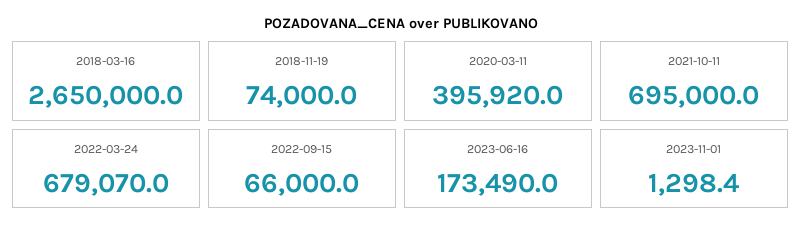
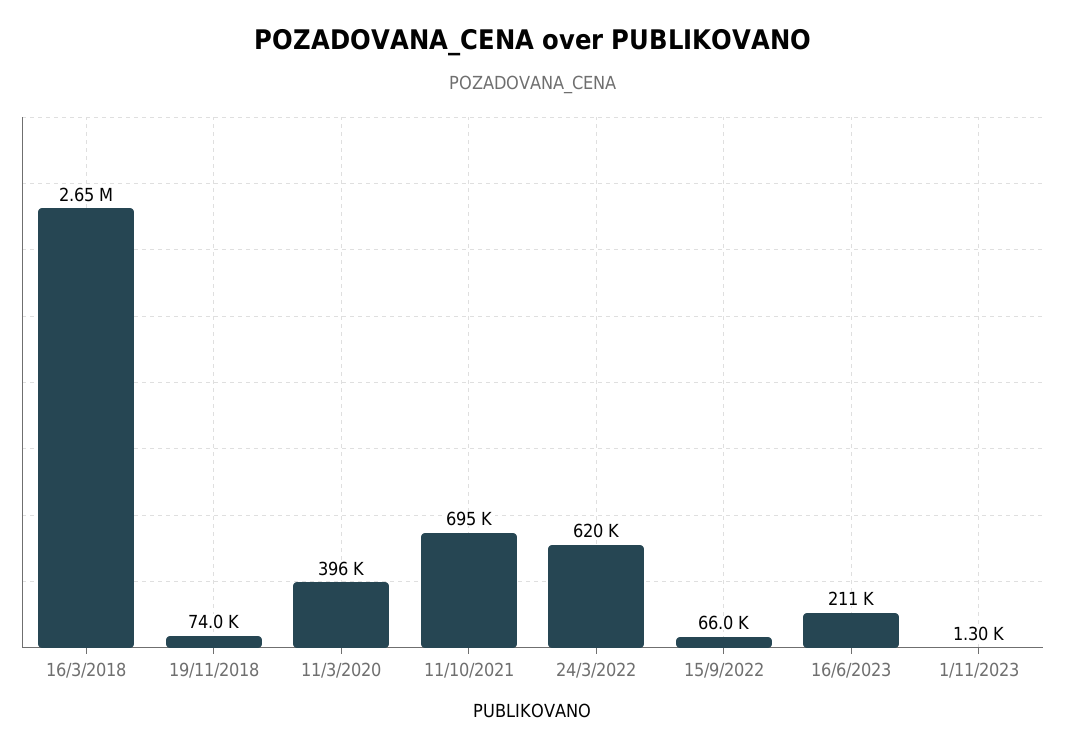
2022-03-24: 679070 -> 620000
2023-06-16: 173490 -> 211000

